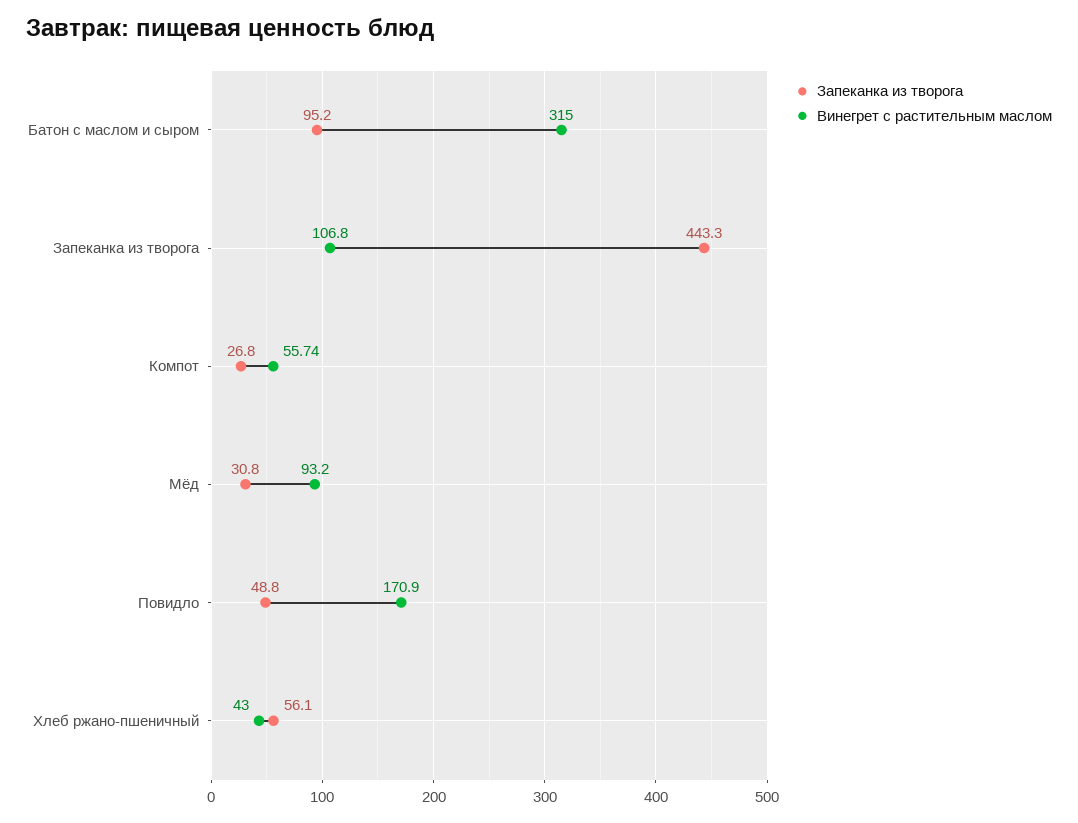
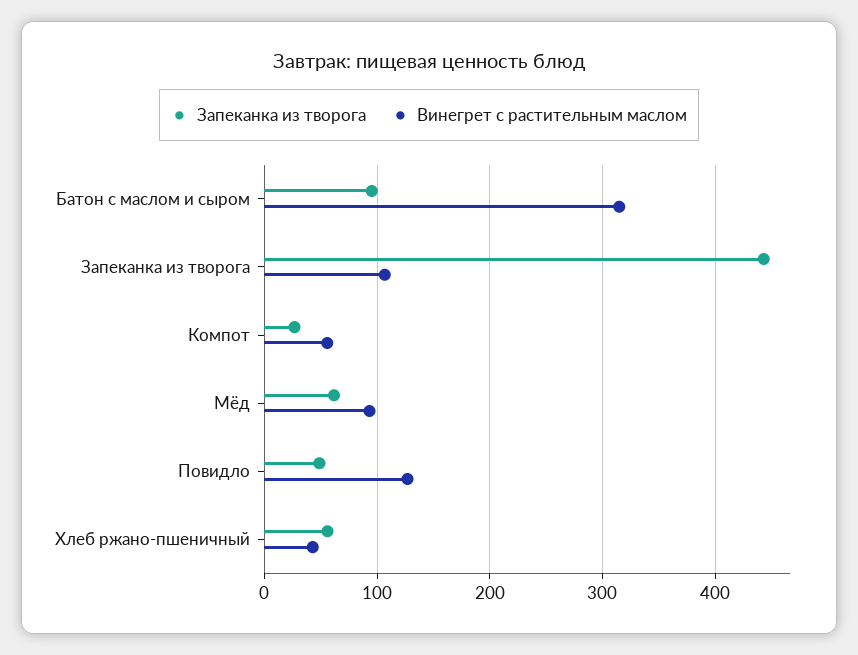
Запеканка из творога, Мёд: 30.8 -> 60
Винегрет с растительным маслом, Повидло: 170.9 -> 130

